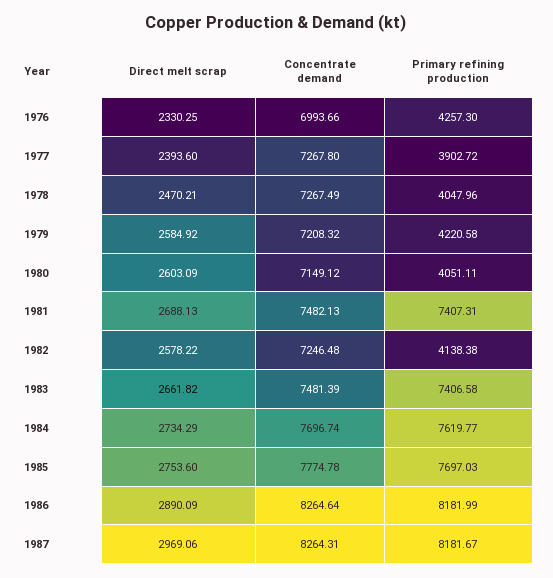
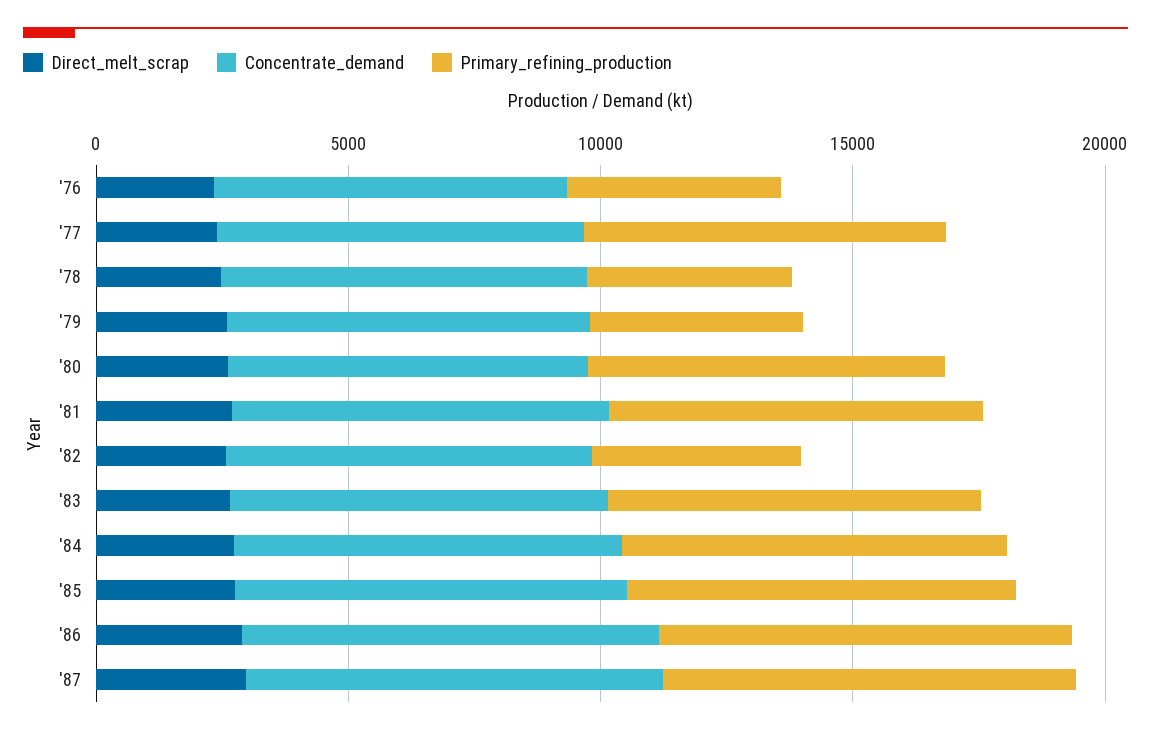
Primary refining production, 1977: 3902.72 -> 7000
Primary refining production, 1980: 4051.11 -> 7000

